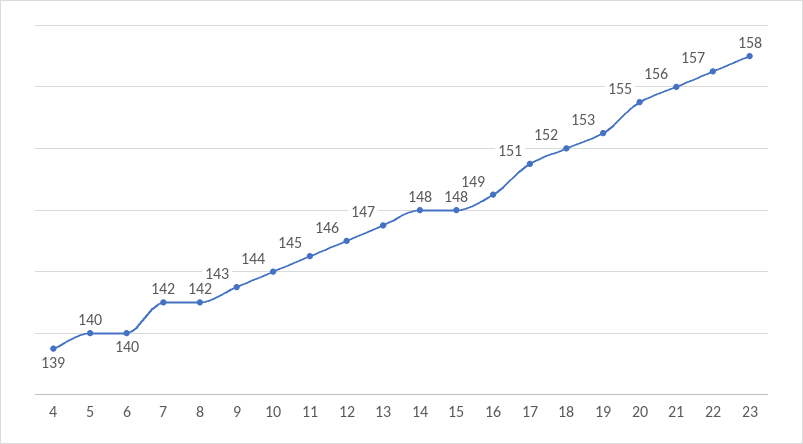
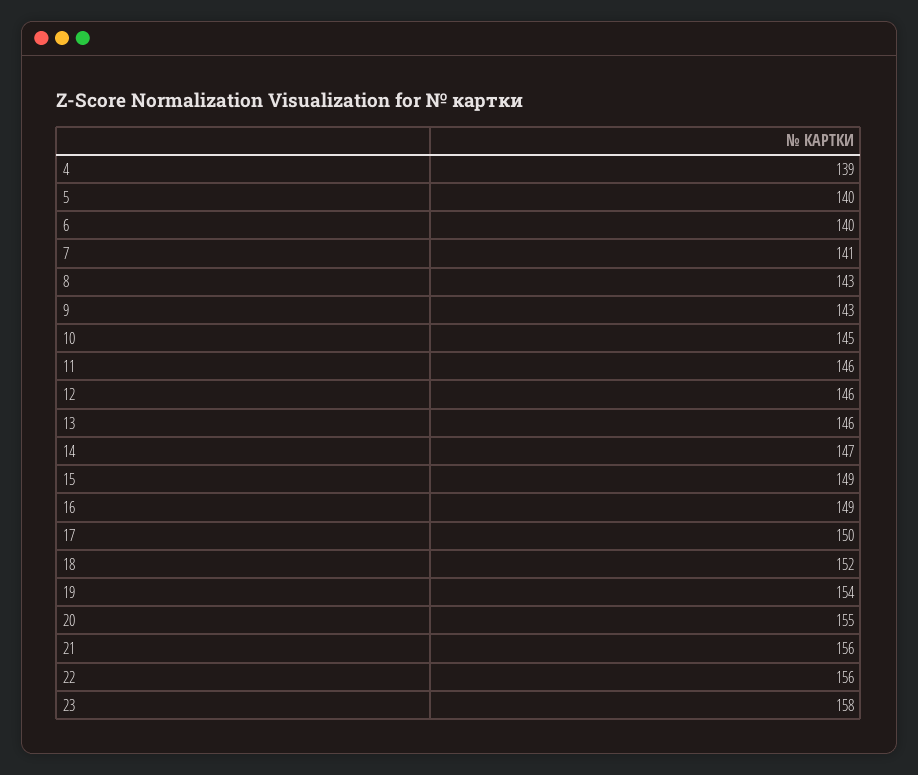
7: 142 -> 141
8: 142 -> 143
10: 144 -> 145
11: 145 -> 146
13: 147 -> 146
14: 148 -> 147
15: 148 -> 149
17: 151 -> 150
19: 153 -> 154
22: 157 -> 156

